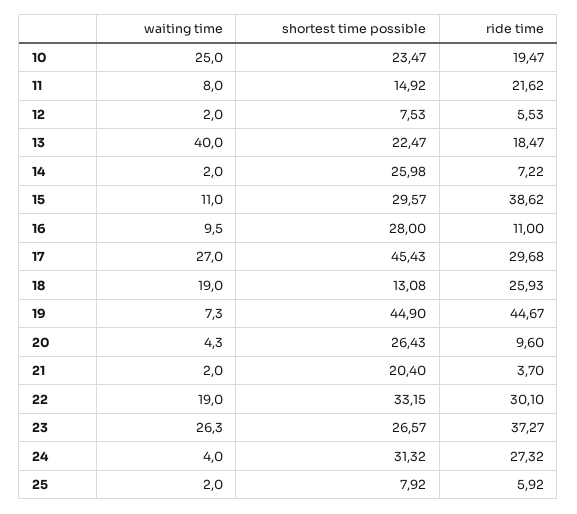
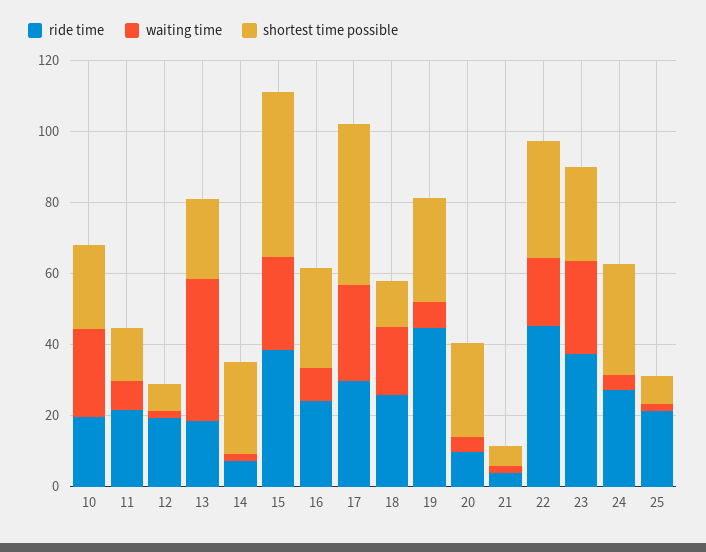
ride time, 12: 5.53 -> 20
waiting time, 15: 11 -> 25
shortest time possible, 15: 29.57 -> 45
ride time, 16: 11 -> 25
shortest time possible, 19: 44.9 -> 30
shortest time possible, 21: 20.4 -> 5
ride time, 22: 30.1 -> 45
ride time, 25: 5.92 -> 20

